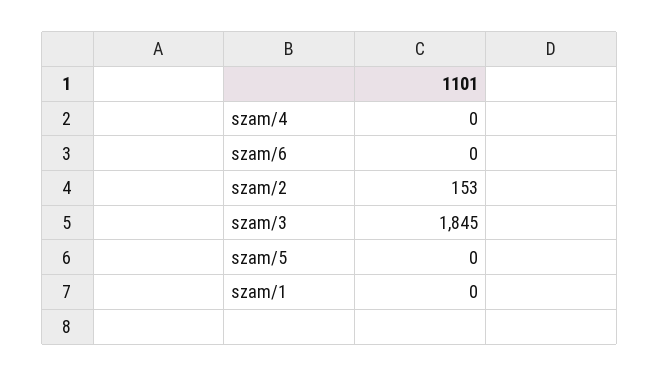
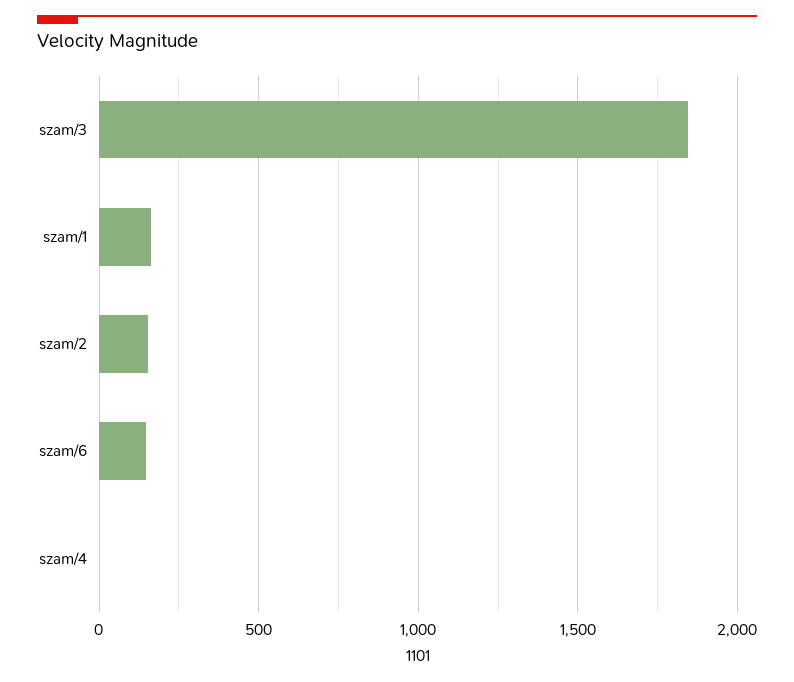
szam/6: 0 -> 150
szam/5: 0 -> none
szam/1: 0 -> 150

